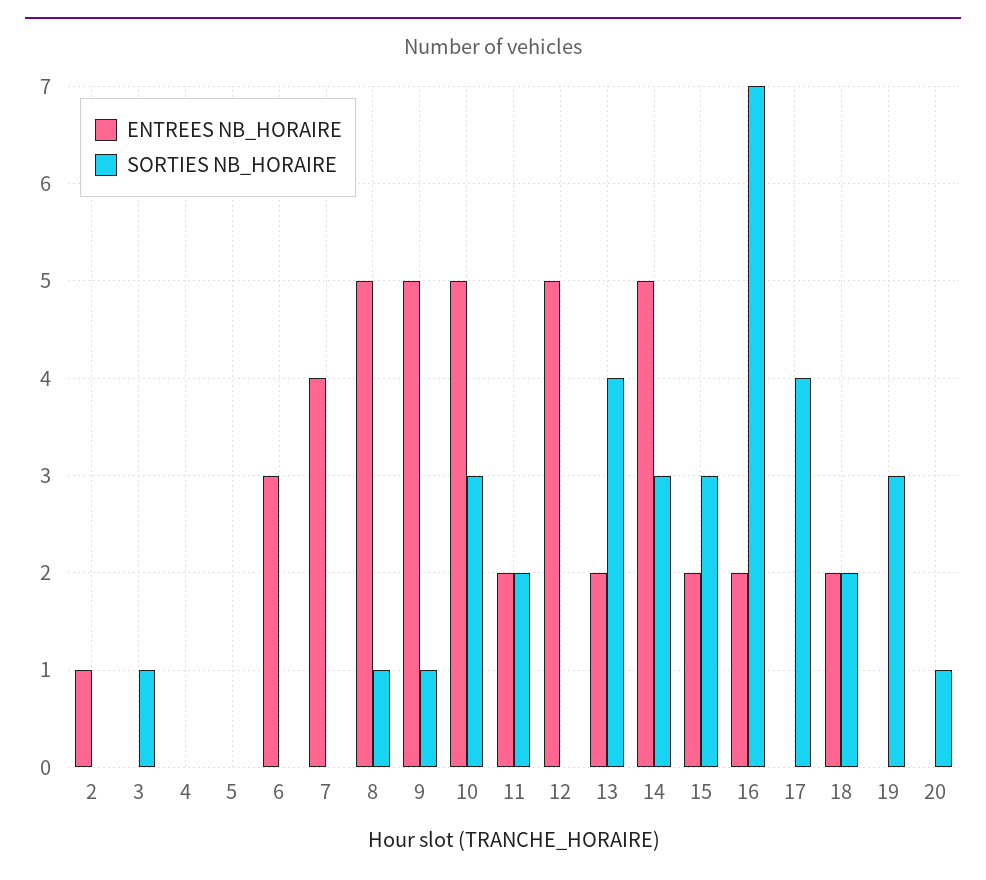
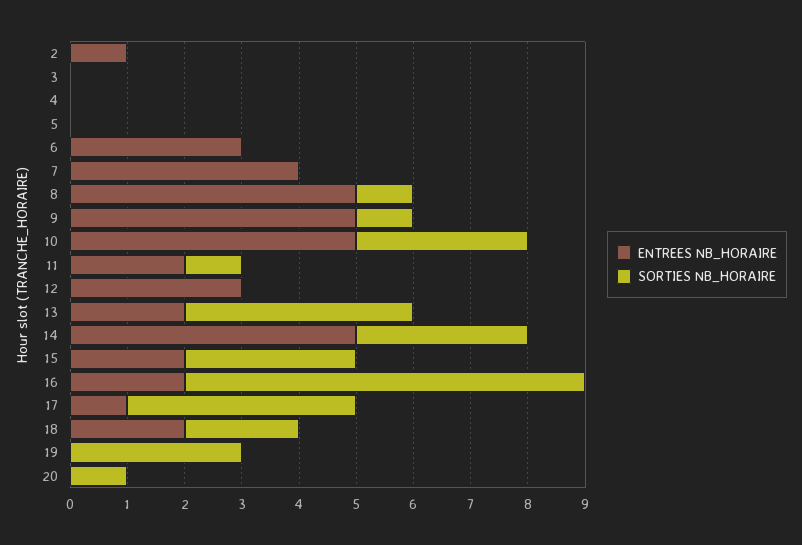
SORTIES NB_HORAIRE, 3: 1 -> 0
SORTIES NB_HORAIRE, 11: 2 -> 1
ENTREES NB_HORAIRE, 12: 5 -> 3
ENTREES NB_HORAIRE, 17: 0 -> 1

